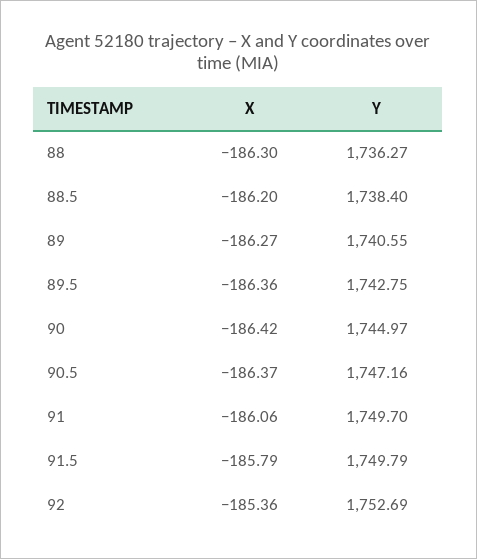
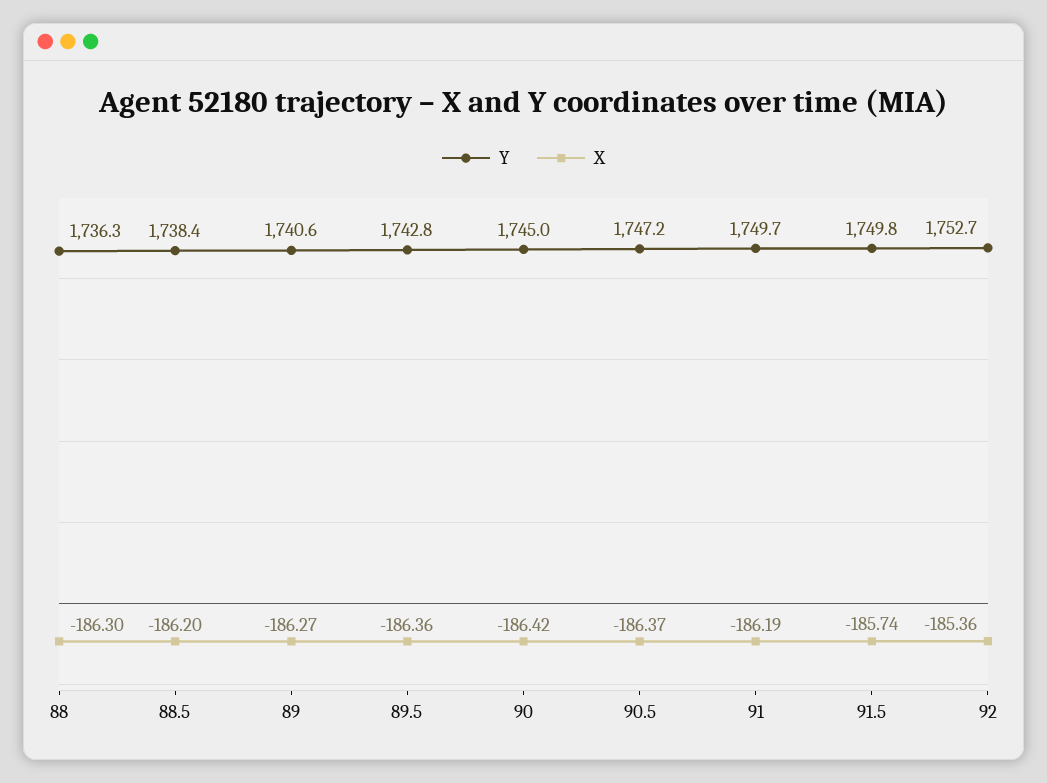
X, 91: -186.06 -> -186.19
X, 91.5: -185.79 -> -185.74

